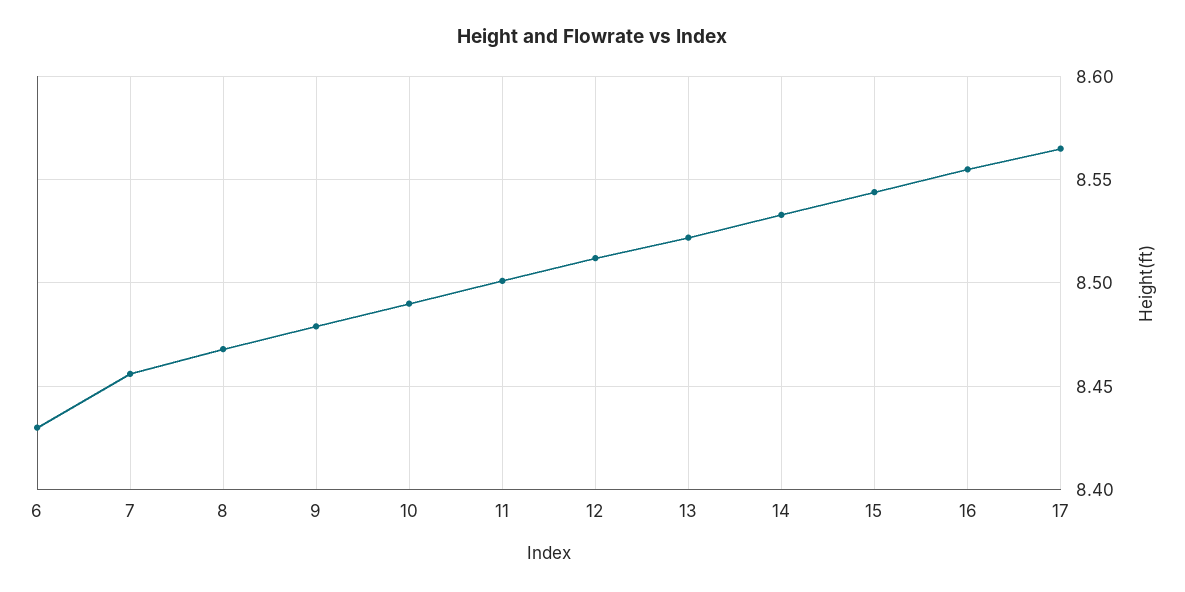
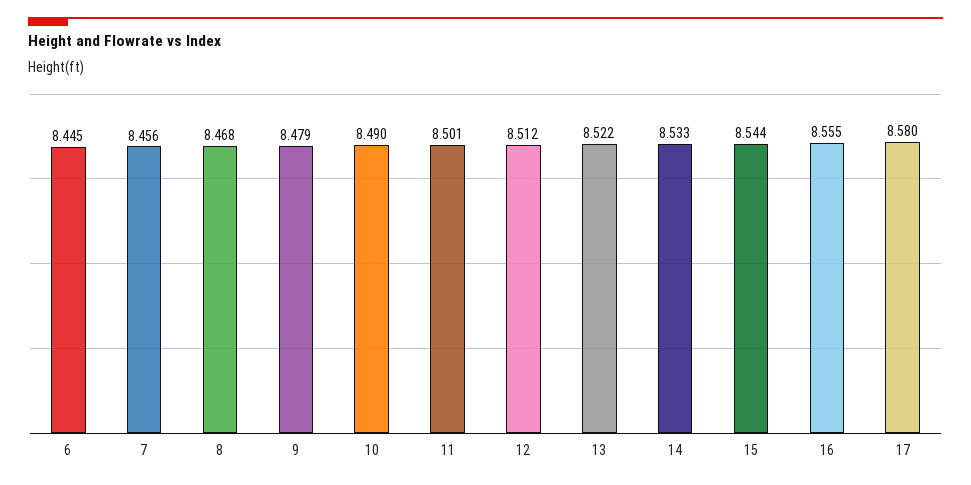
6: 8.43 -> 8.445
17: 8.565 -> 8.58

